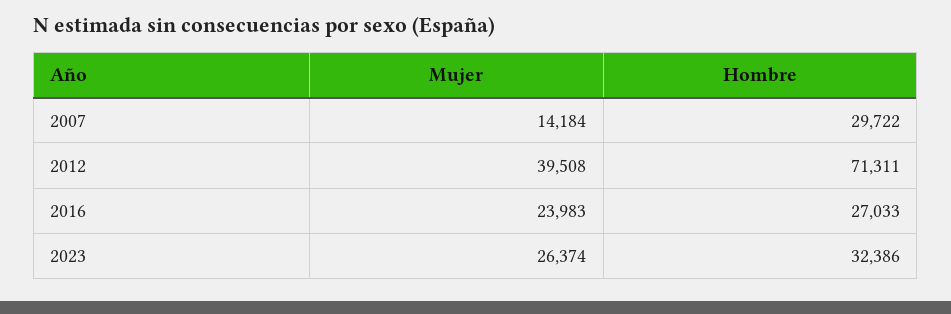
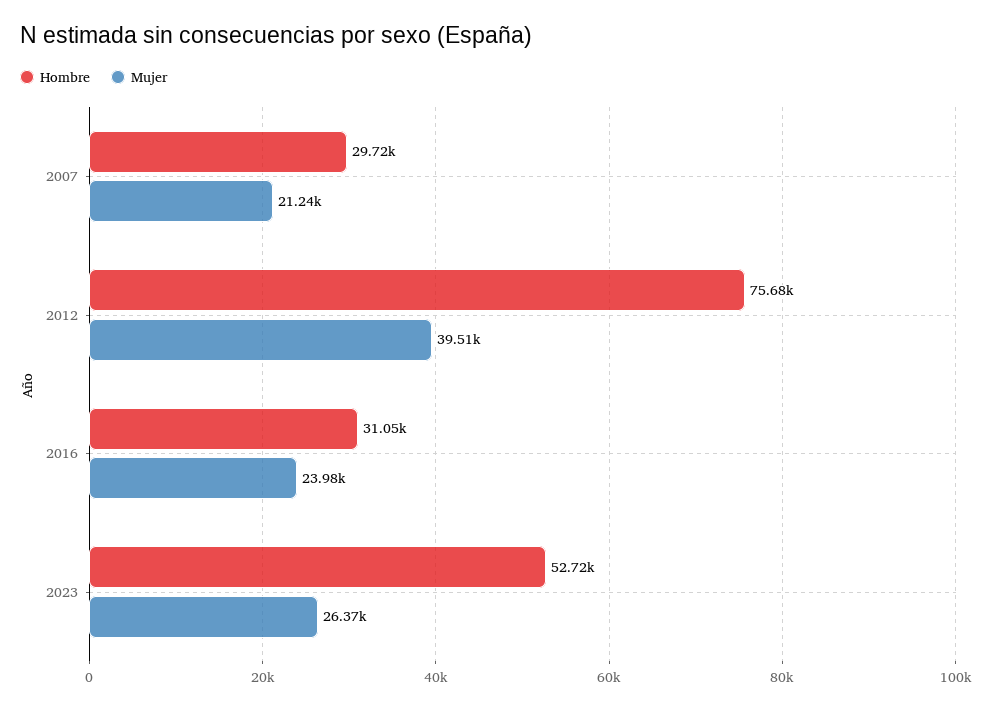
Mujer, 2007: 14184 -> 21240
Hombre, 2012: 71311 -> 75680
Hombre, 2016: 27033 -> 31050
Hombre, 2023: 32386 -> 52720

